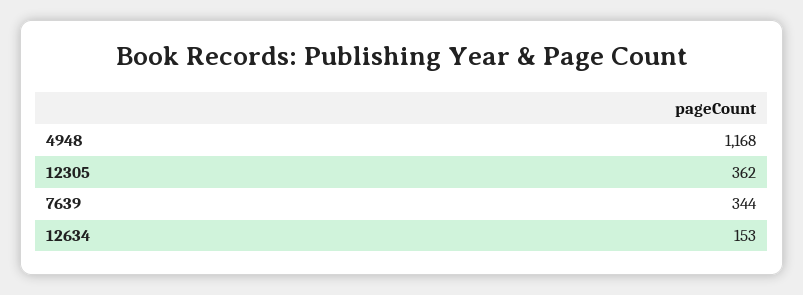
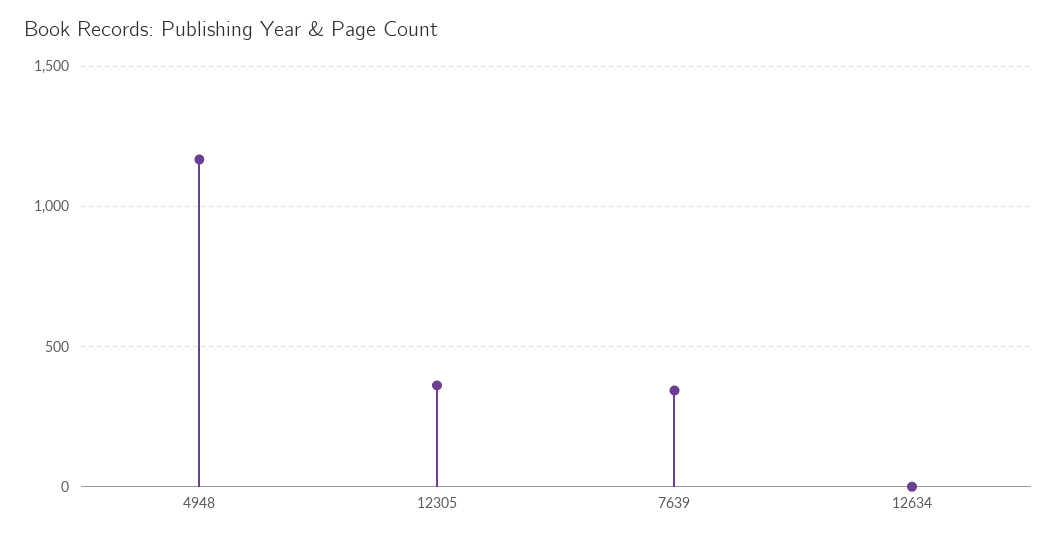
12634: 153 -> 0

